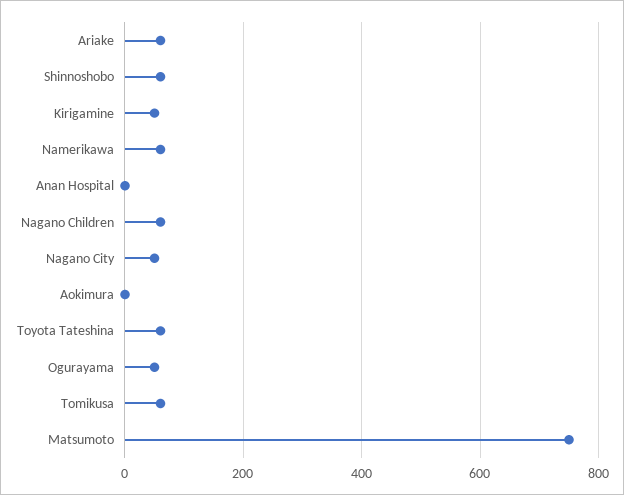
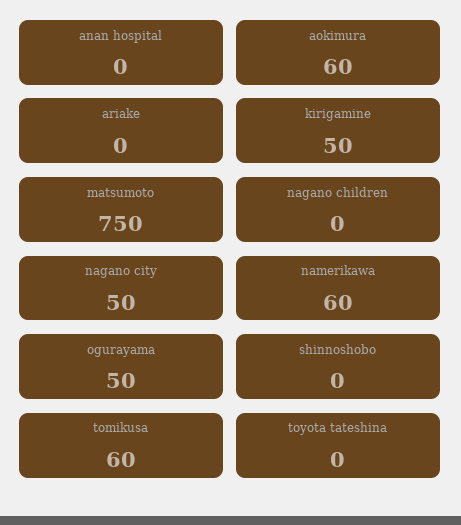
Ariake: 60 -> 0
Shinnoshobo: 60 -> 0
Nagano Children: 60 -> 0
Aokimura: 0 -> 60
Toyota Tateshina: 60 -> 0

